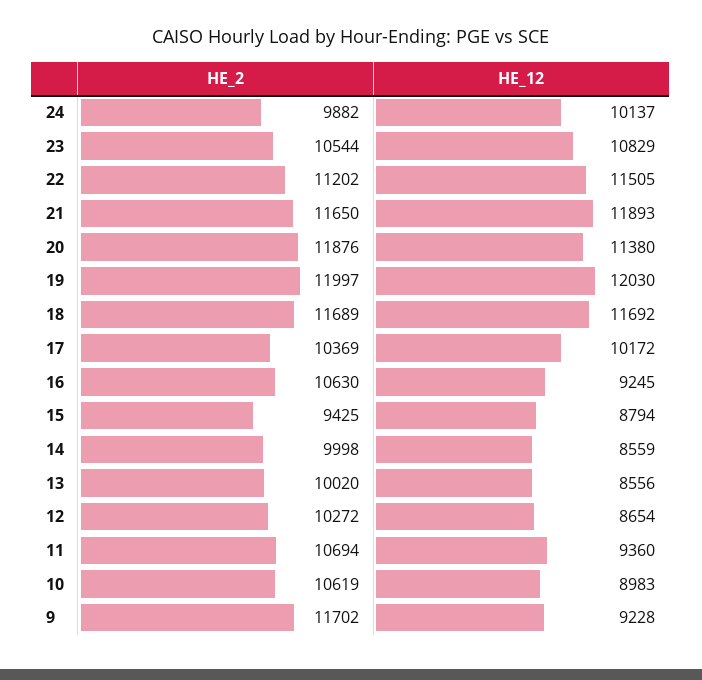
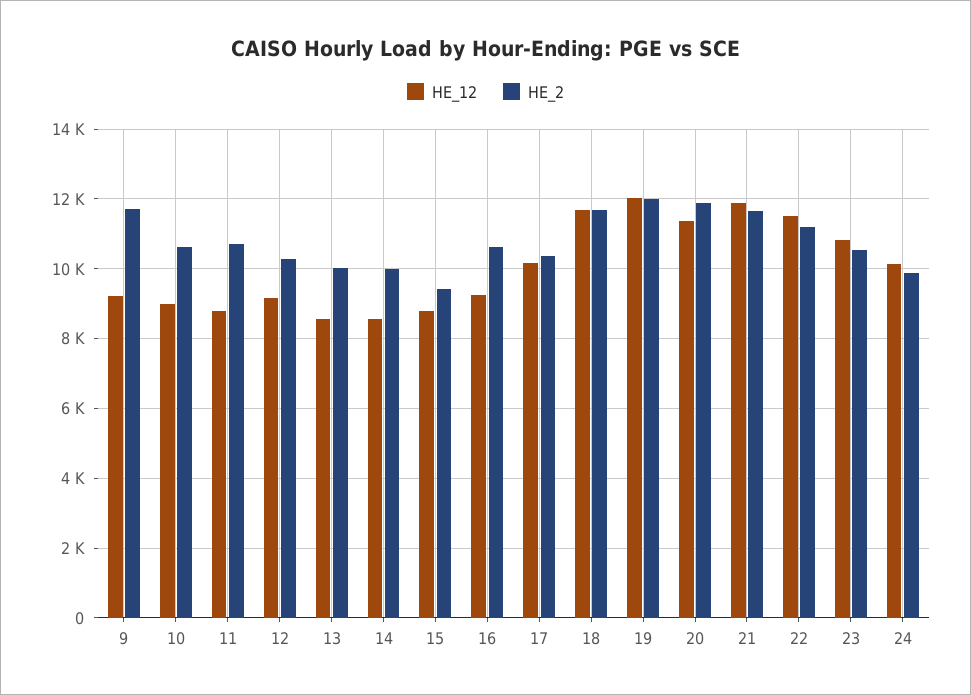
HE_12, 12: 8654 -> 9200
HE_12, 11: 9360 -> 8800

